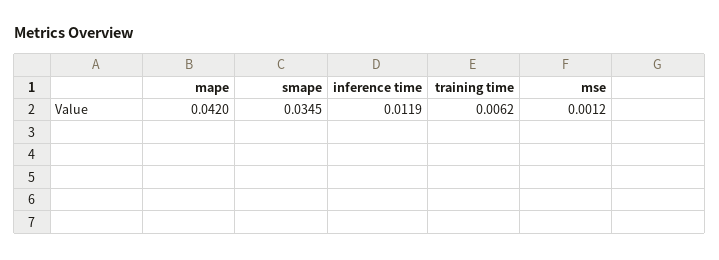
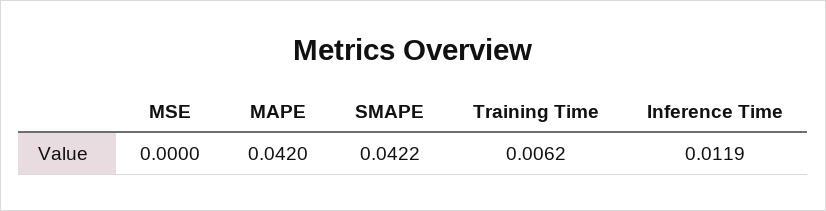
smape: 0.0345 -> 0.0422
mse: 0.0012 -> 0

